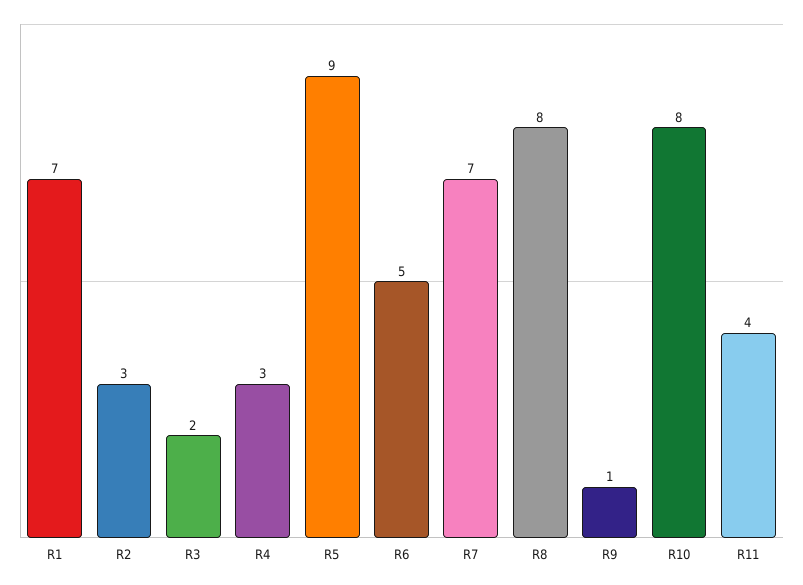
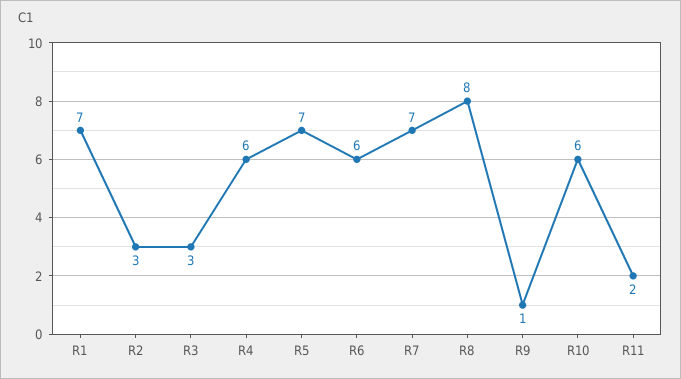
R3: 2 -> 3
R4: 3 -> 6
R5: 9 -> 7
R6: 5 -> 6
R10: 8 -> 6
R11: 4 -> 2

